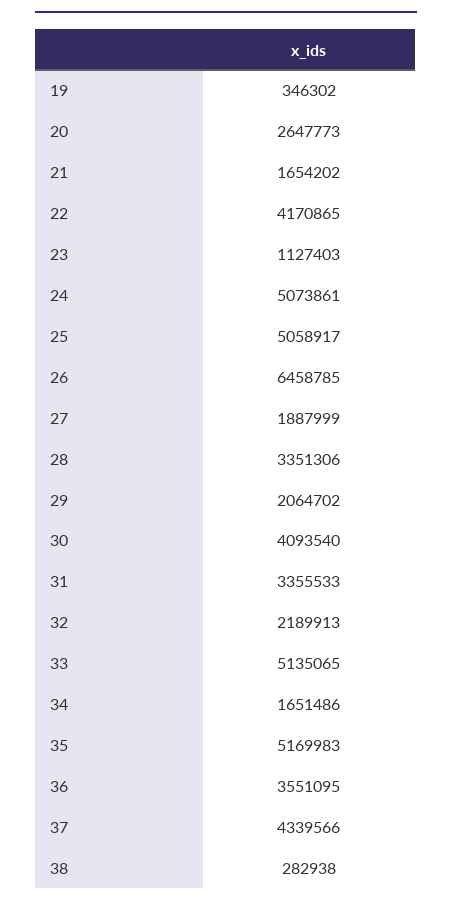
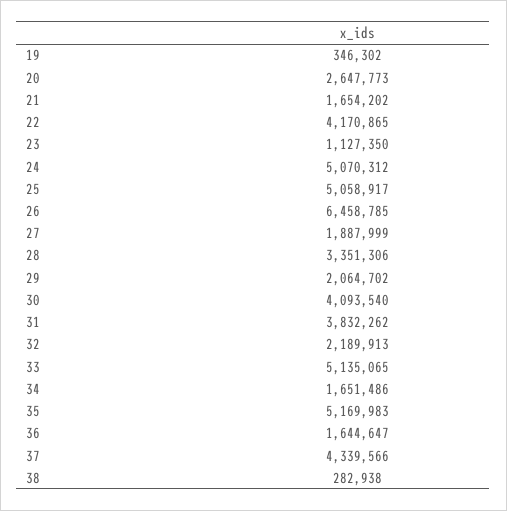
23: 1127403 -> 1127350
24: 5073861 -> 5070312
31: 3355533 -> 3832262
36: 3551095 -> 1644647

